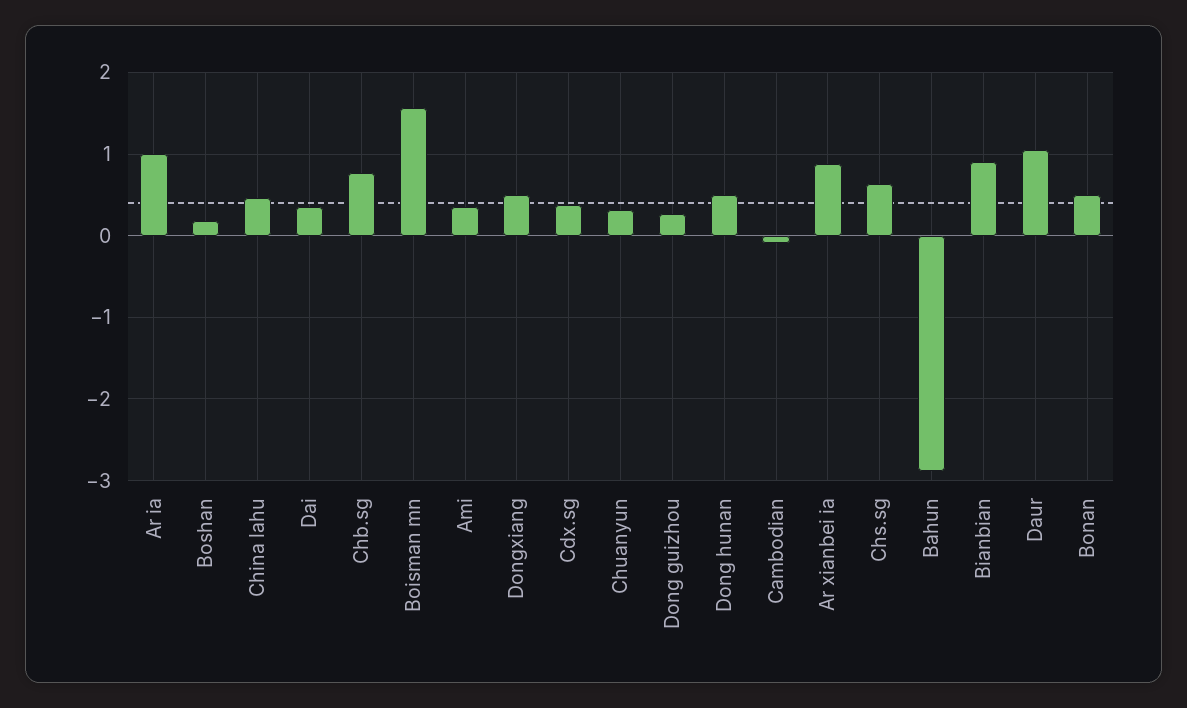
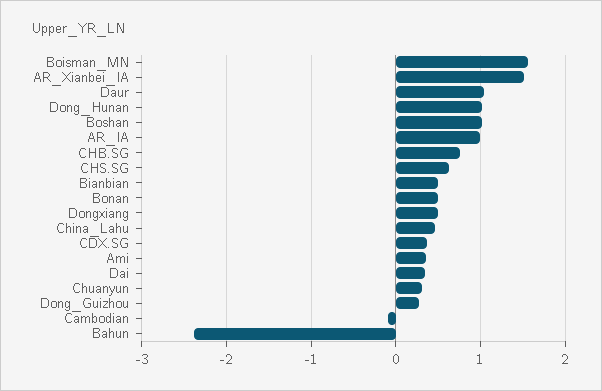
Boshan: 0.2 -> 1
Dong hunan: 0.5 -> 1
Ar xianbei ia: 0.9 -> 1.5
Bahun: -2.9 -> -2.4
Bianbian: 0.9 -> 0.5

